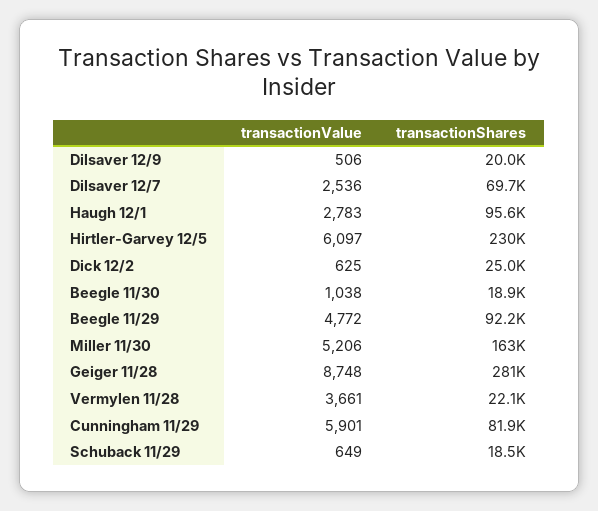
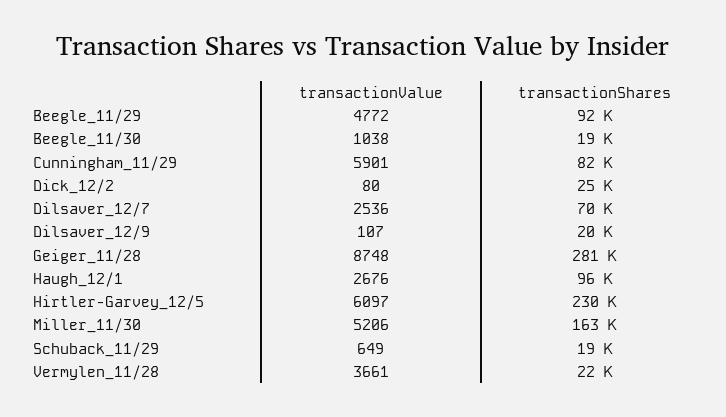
transactionValue, Dilsaver 12/9: 506 -> 107
transactionValue, Haugh 12/1: 2783 -> 2676
transactionValue, Dick 12/2: 625 -> 80

